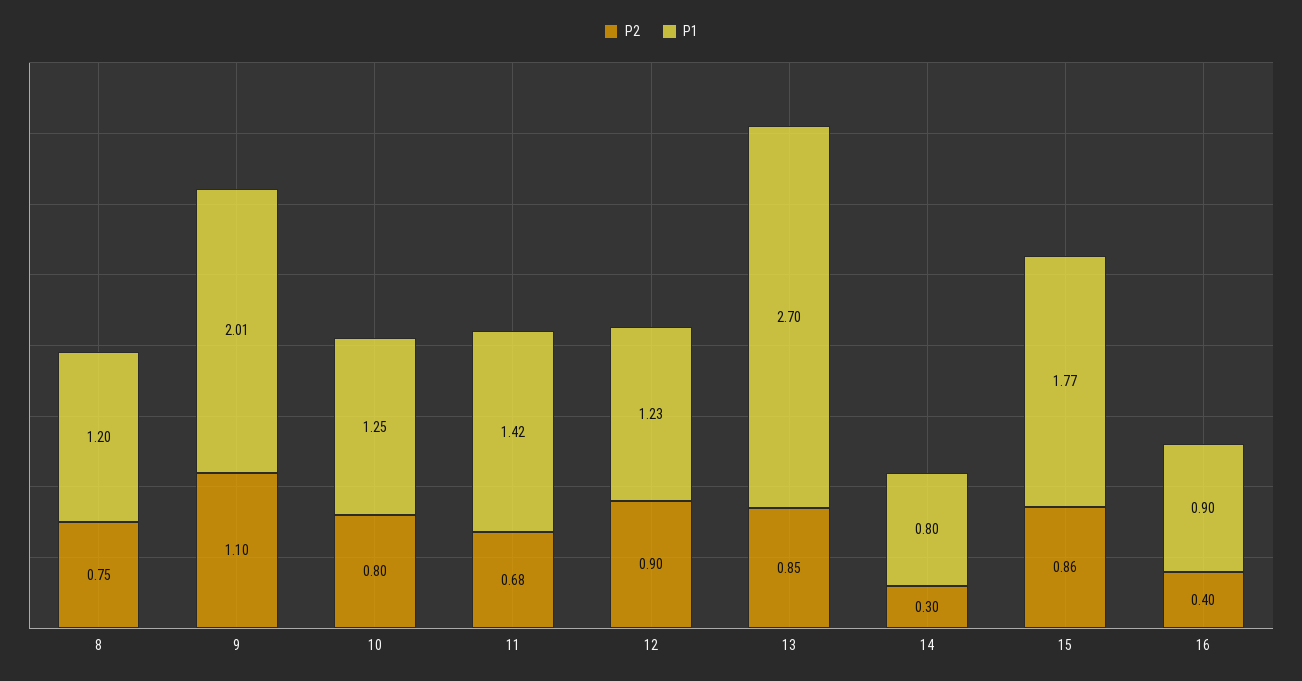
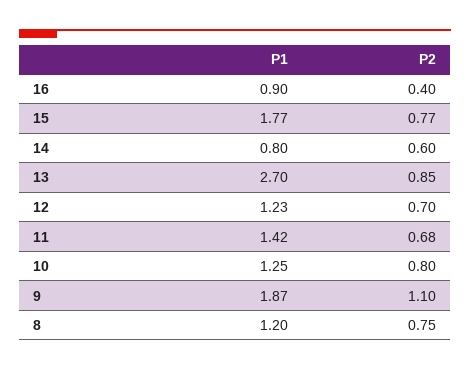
P1, 9: 2.01 -> 1.87
P2, 12: 0.9 -> 0.7
P2, 14: 0.3 -> 0.6
P2, 15: 0.86 -> 0.77

